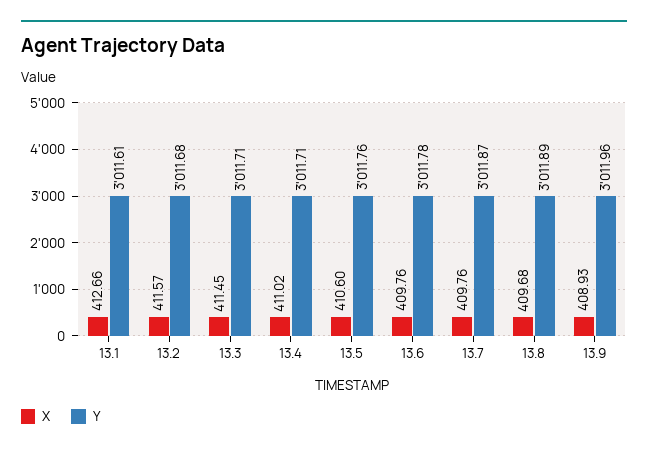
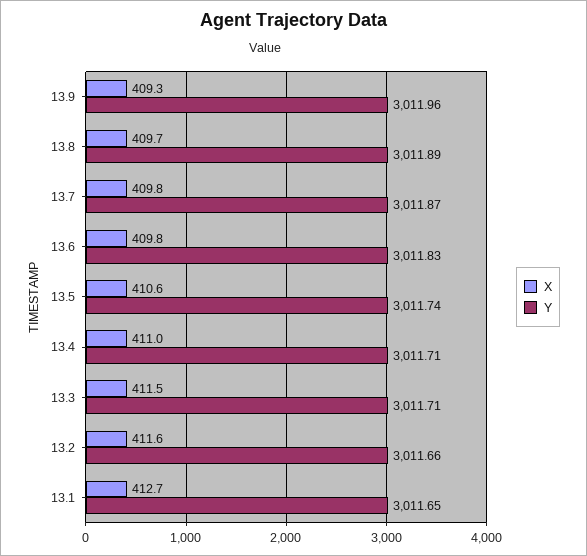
Y, 13.1: 3011.61 -> 3011.65
Y, 13.2: 3011.68 -> 3011.66
Y, 13.5: 3011.76 -> 3011.74
Y, 13.6: 3011.78 -> 3011.83
X, 13.9: 408.93 -> 409.3

